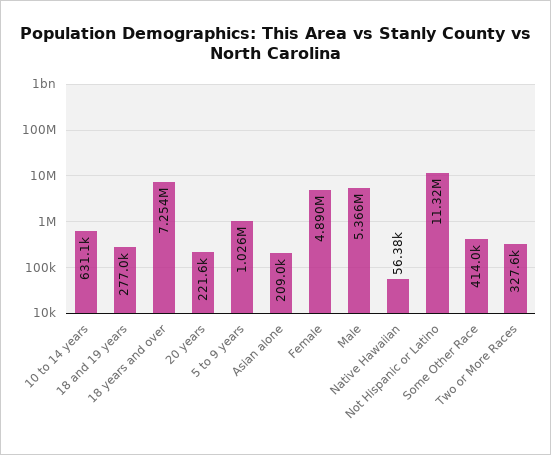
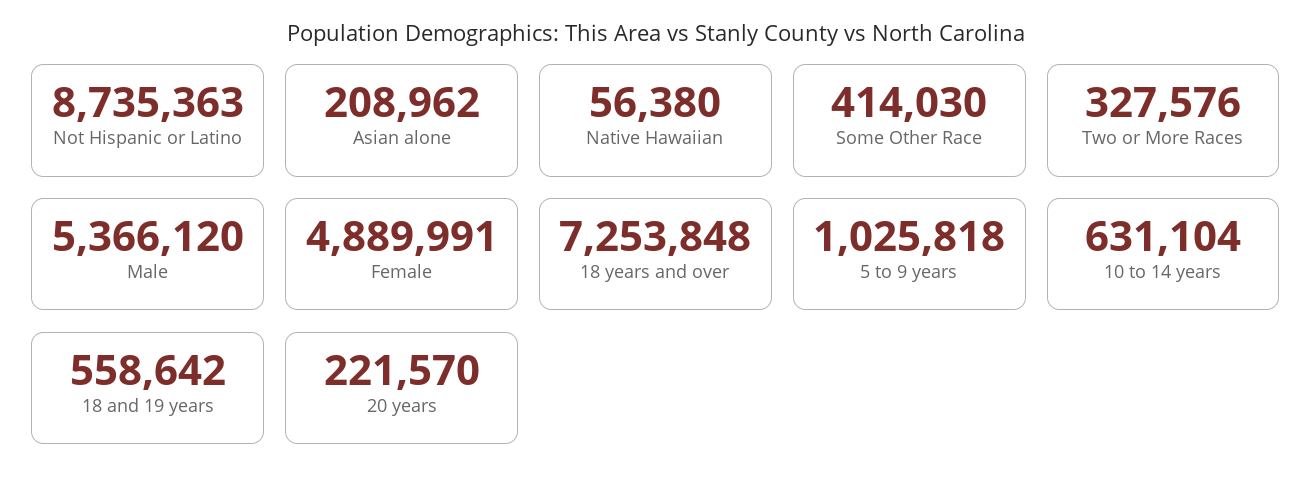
18 and 19 years: 277000 -> 558642
Not Hispanic or Latino: 11320000 -> 8735363

